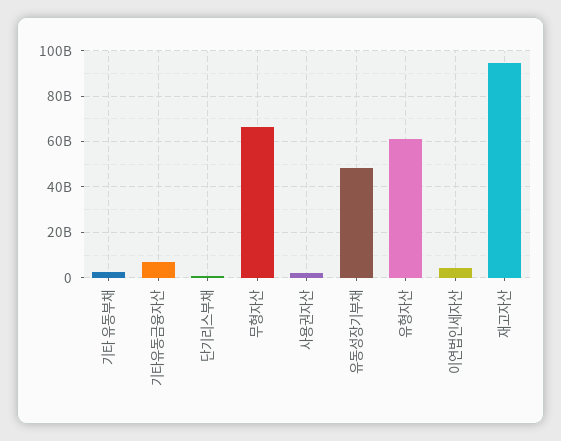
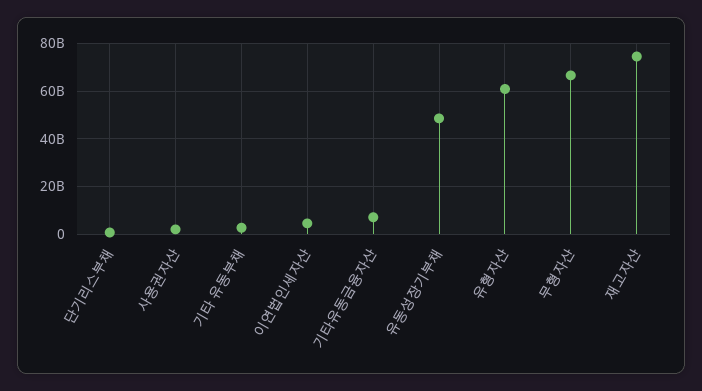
재고자산: 95000000000 -> 75000000000

